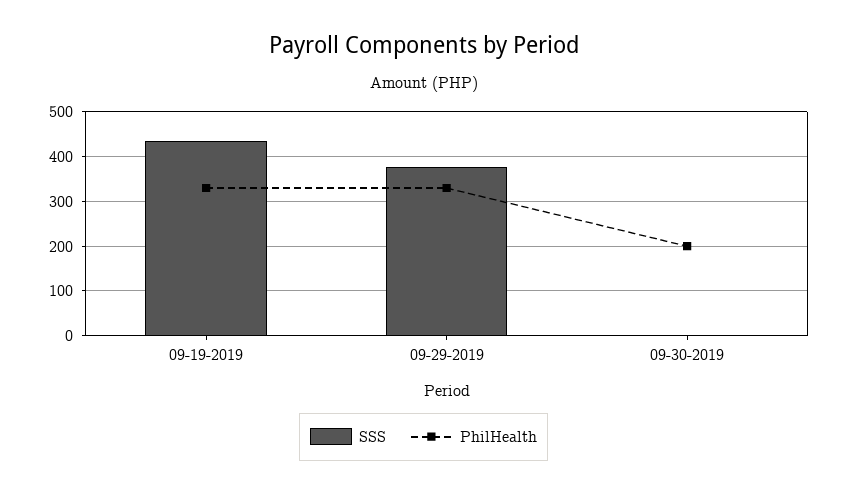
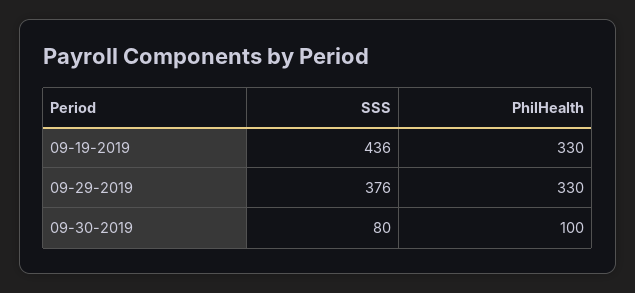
SSS, 09-30-2019: 0 -> 80
PhilHealth, 09-30-2019: 200 -> 100

